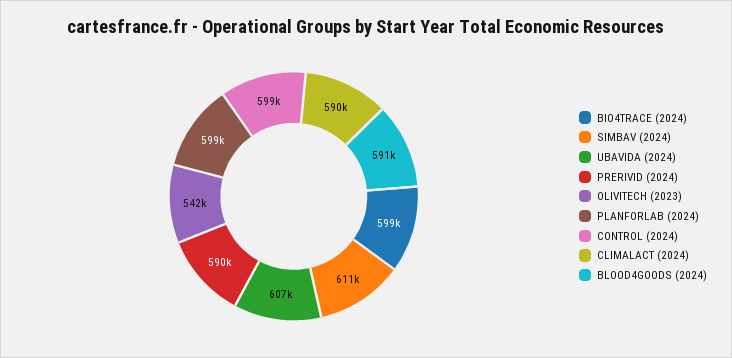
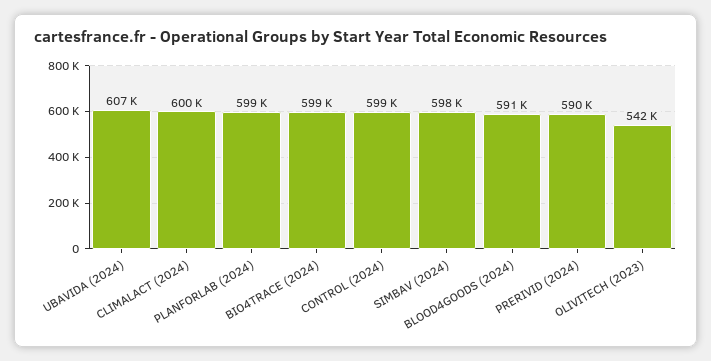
SIMBAV (2024): 611000 -> 598000
CLIMALACT (2024): 590000 -> 600000

